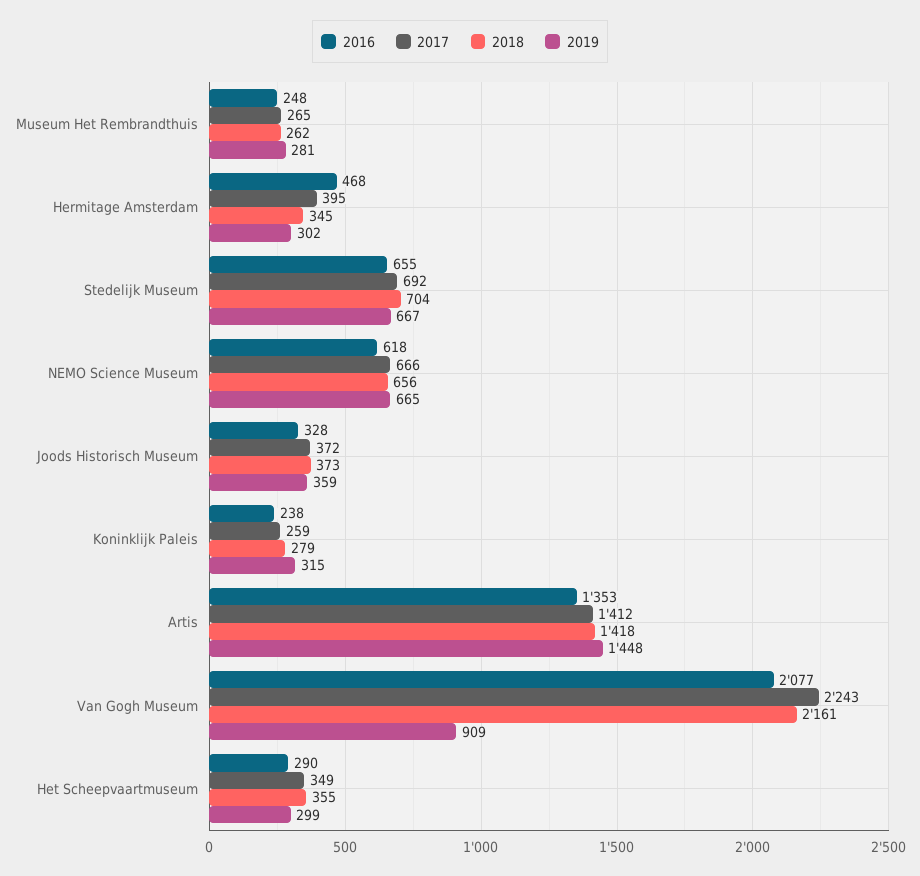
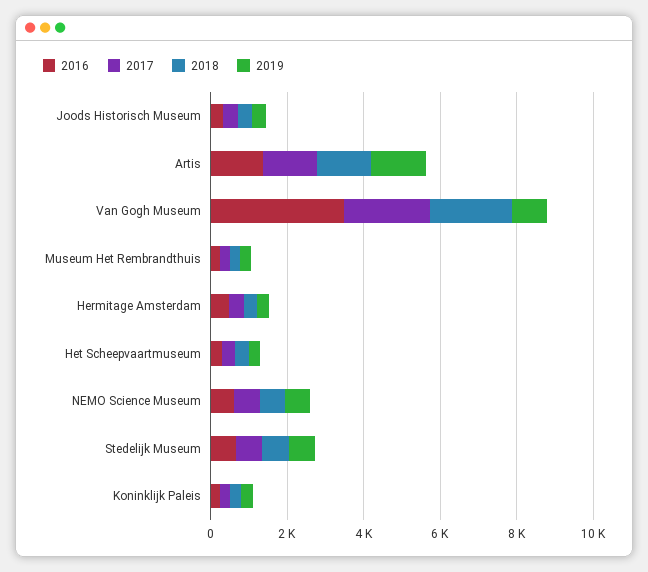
2016, Van Gogh Museum: 2077 -> 3500

